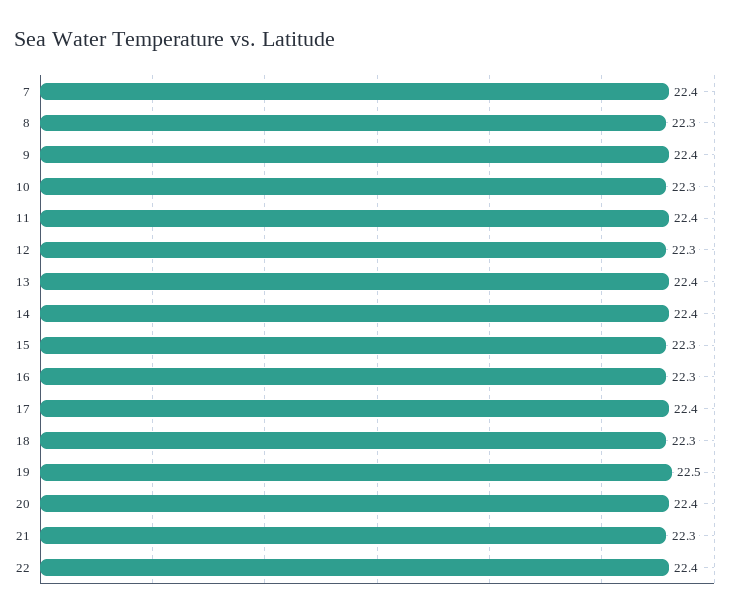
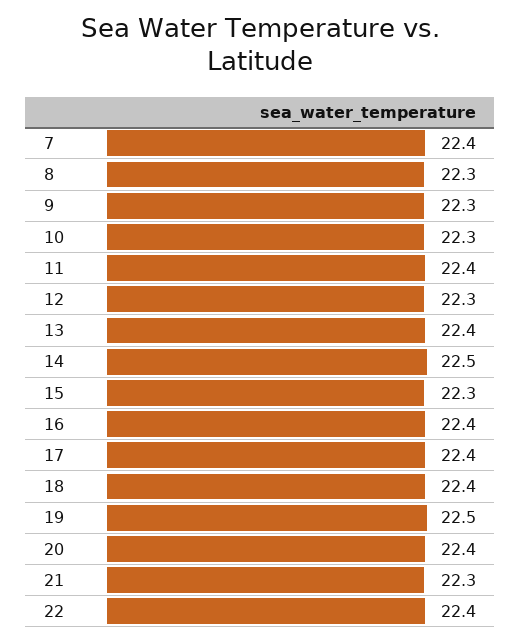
9: 22.4 -> 22.3
14: 22.4 -> 22.5
16: 22.3 -> 22.4
18: 22.3 -> 22.4

